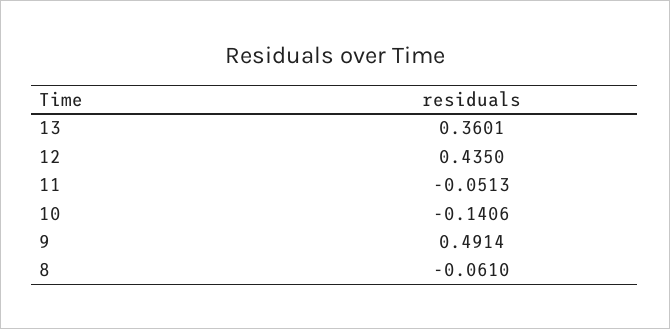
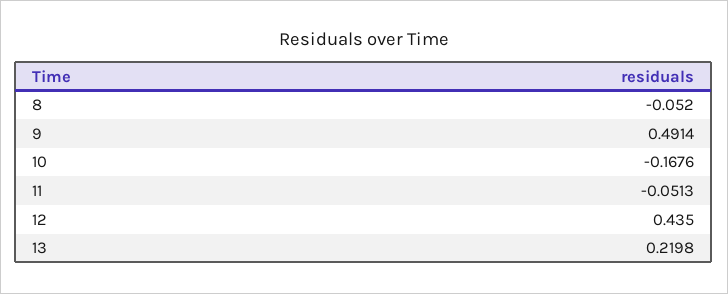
13: 0.3601 -> 0.2198
10: -0.1406 -> -0.1676
8: -0.061 -> -0.052

